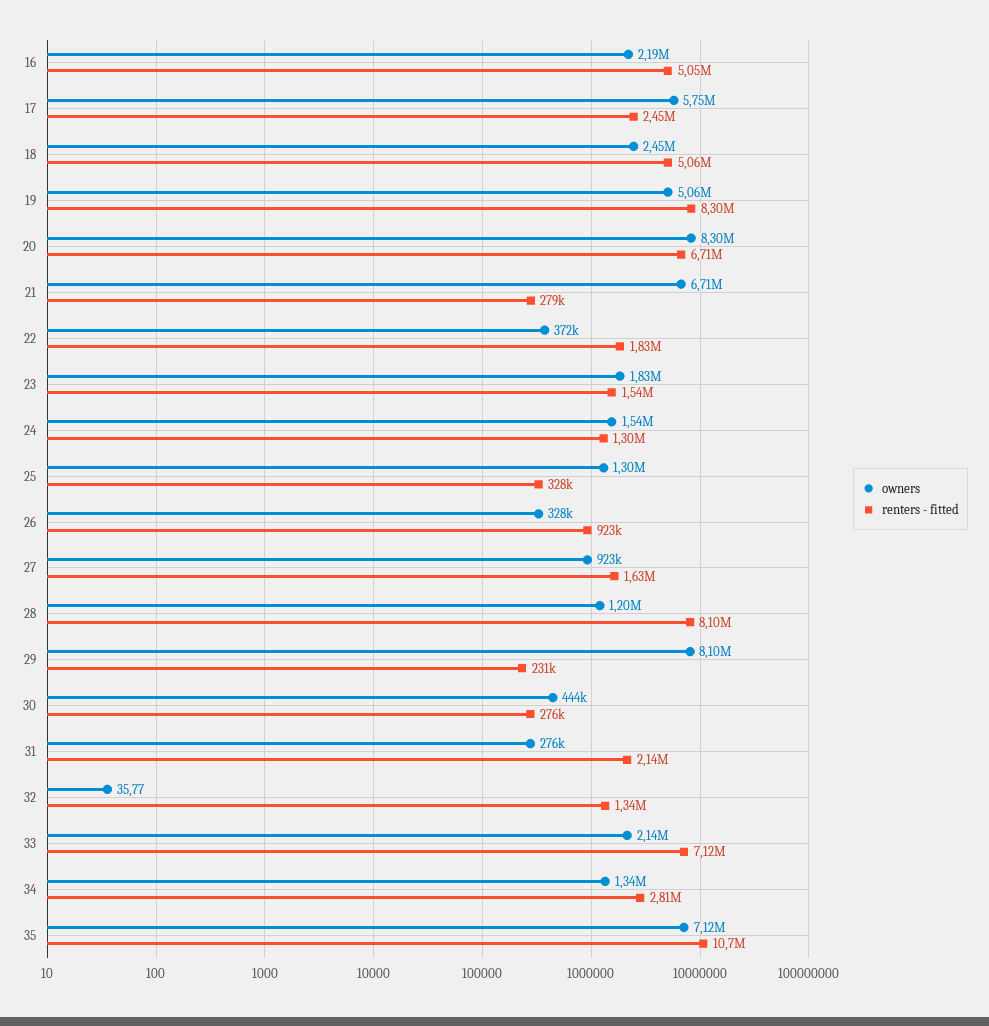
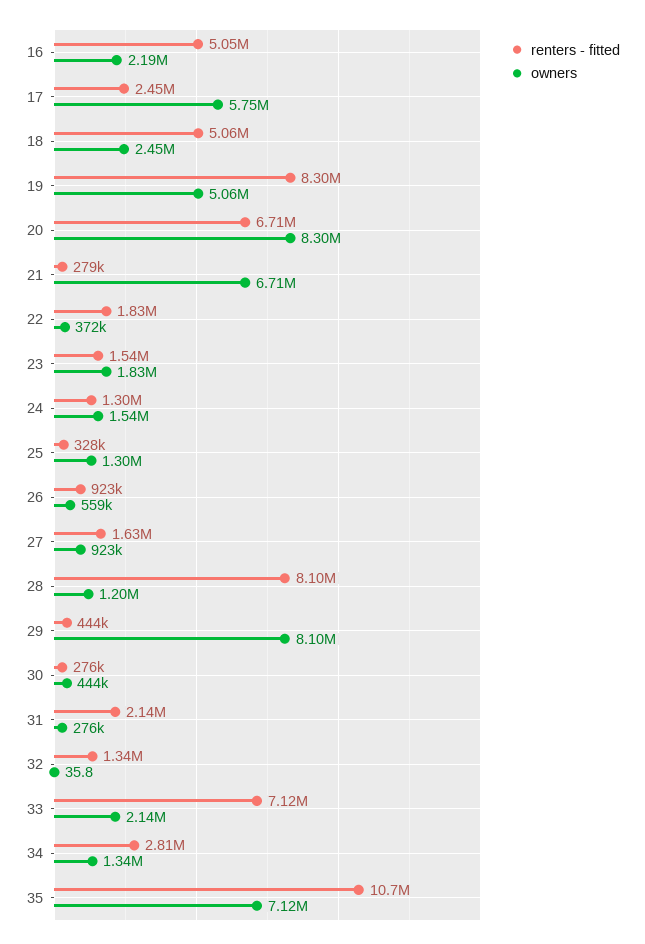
owners, 26: 328000 -> 559000
renters - fitted, 29: 231000 -> 444000

